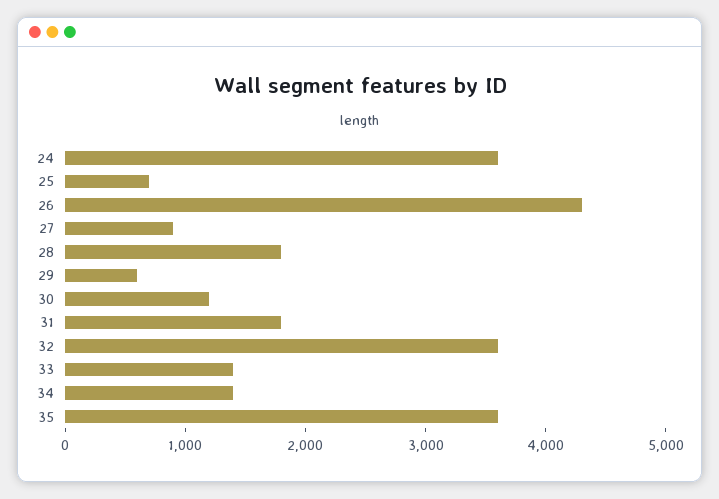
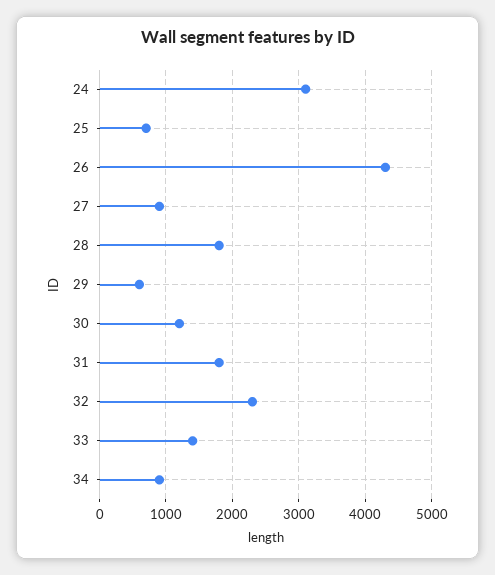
24: 3600 -> 3100
32: 3600 -> 2300
34: 1400 -> 900
35: 3600 -> none

